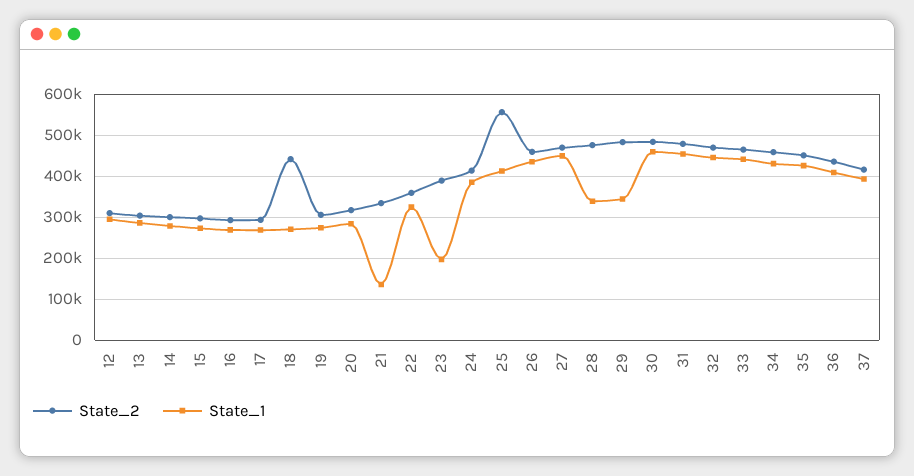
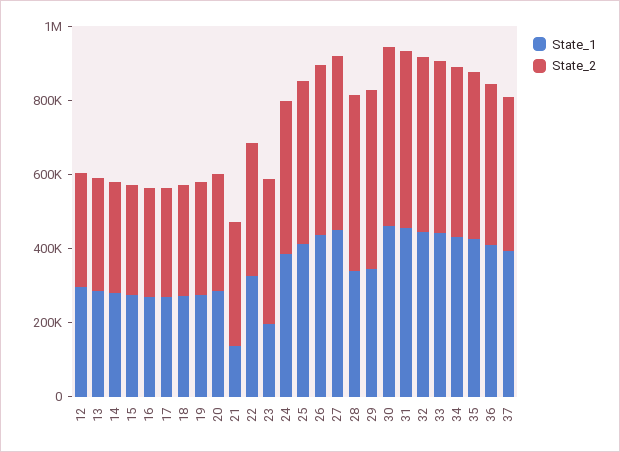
State_2, 18: 440000 -> 300000
State_2, 25: 560000 -> 450000

